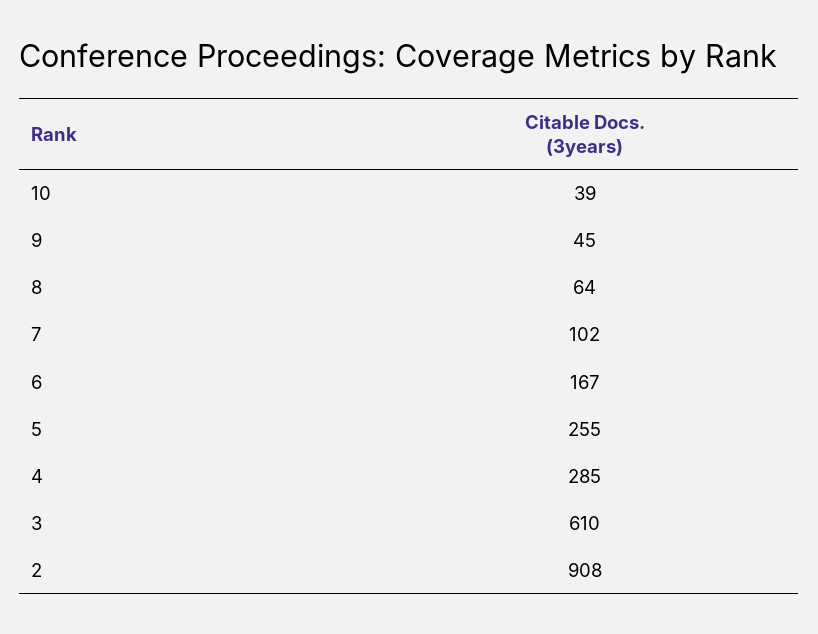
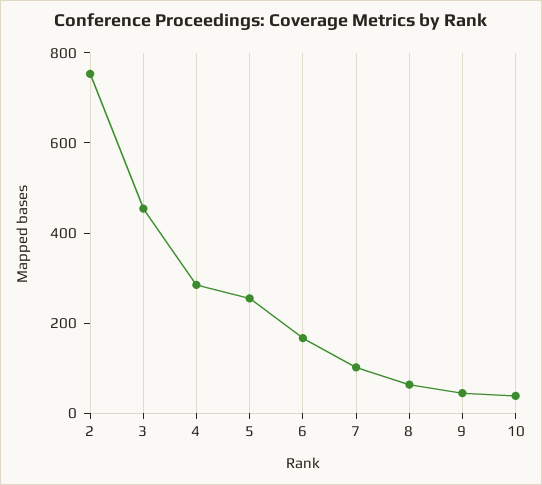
3: 610 -> 450
2: 908 -> 750

